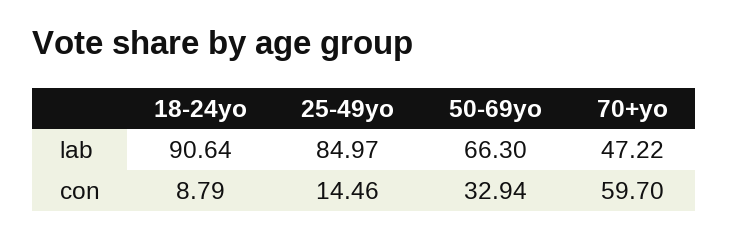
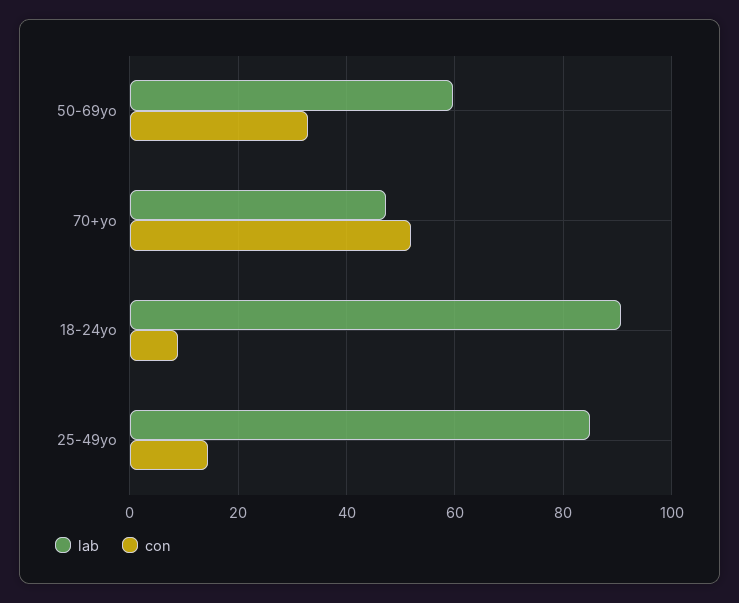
lab, 50-69yo: 66.3 -> 60
con, 70+yo: 59.7 -> 52

